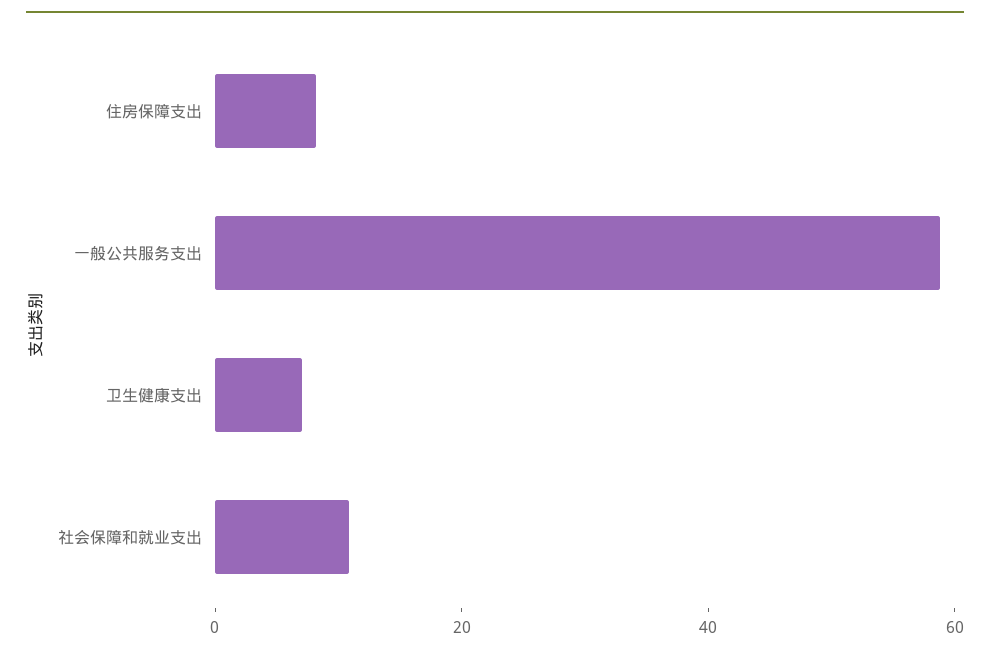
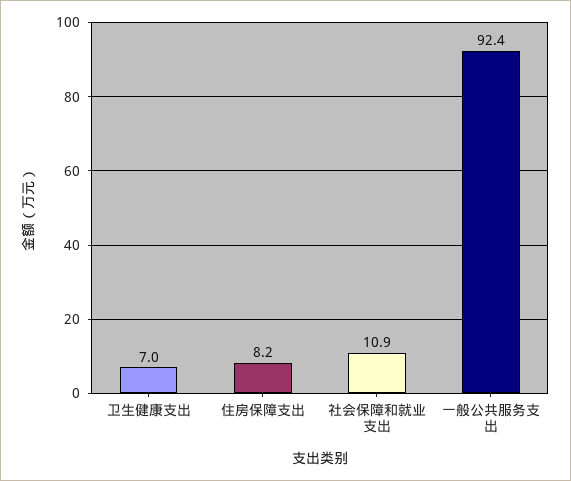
一般公共服务支出: 60 -> 92.4

